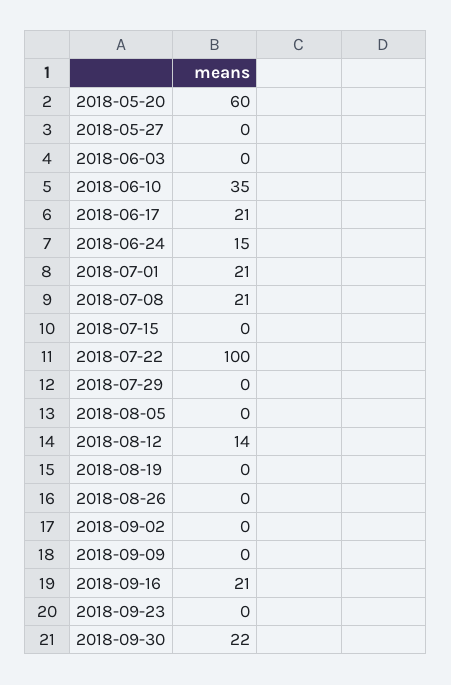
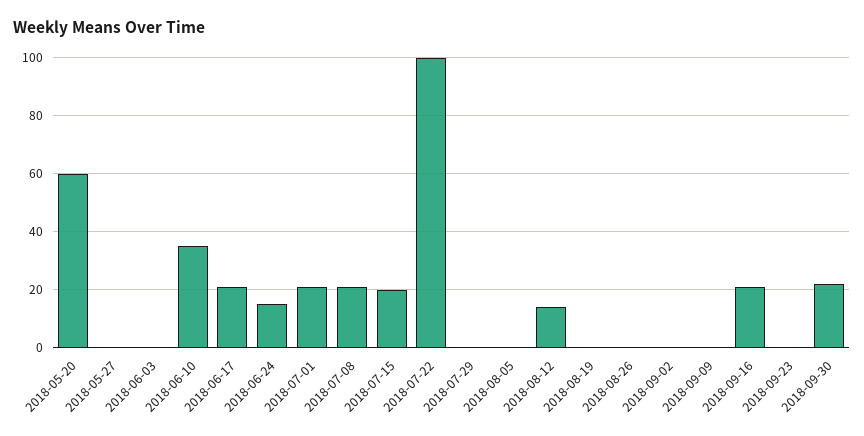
2018-07-15: 0 -> 20

